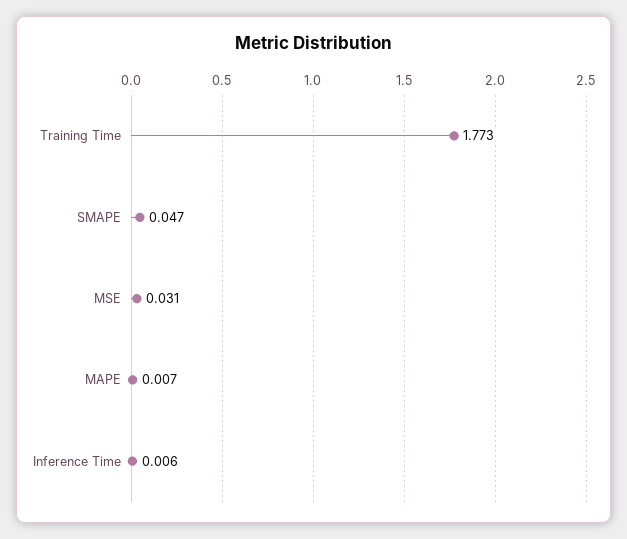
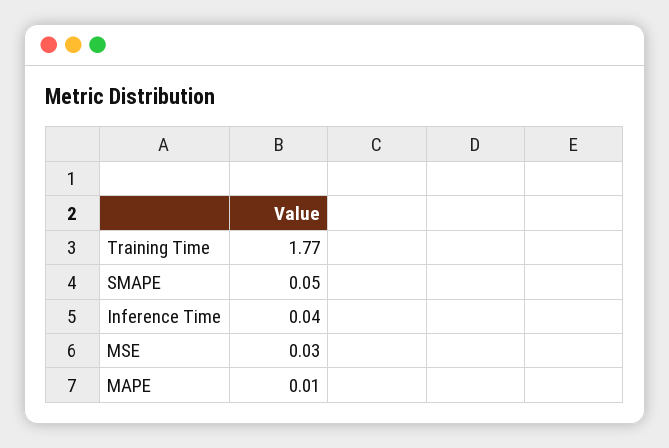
Inference Time: 0.006 -> 0.04

